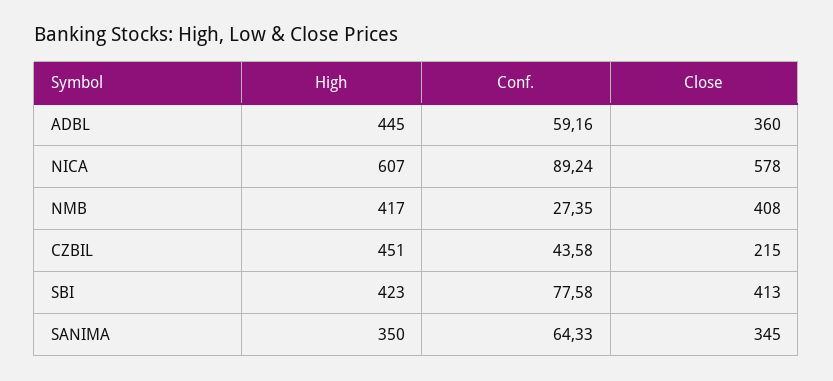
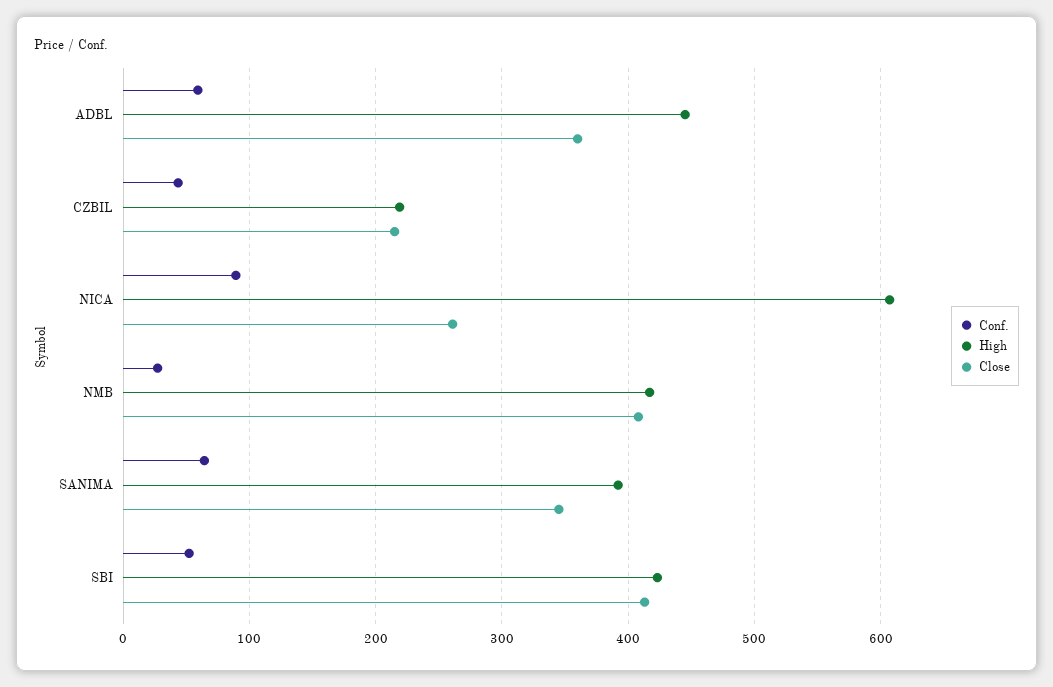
Close, NICA: 578 -> 260
High, CZBIL: 451 -> 220
Conf., SBI: 77.58 -> 50
High, SANIMA: 350 -> 390

